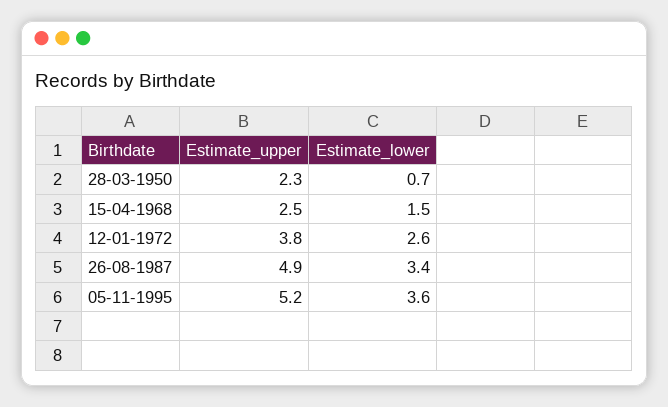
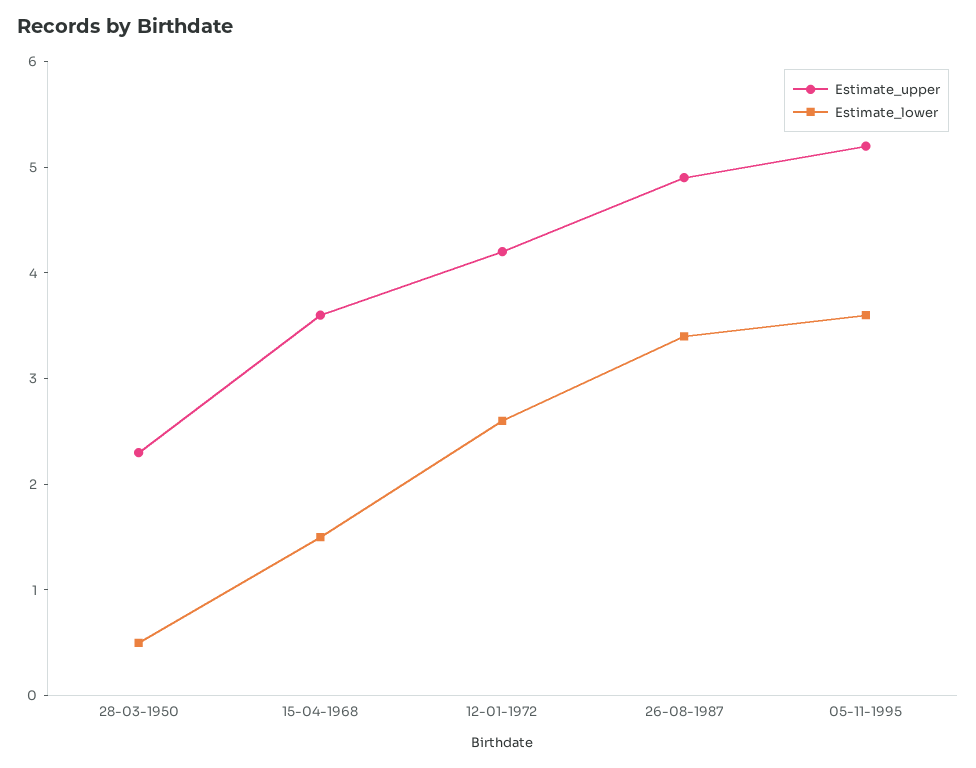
Estimate_lower, 28-03-1950: 0.7 -> 0.5
Estimate_upper, 15-04-1968: 2.5 -> 3.6
Estimate_upper, 12-01-1972: 3.8 -> 4.2

